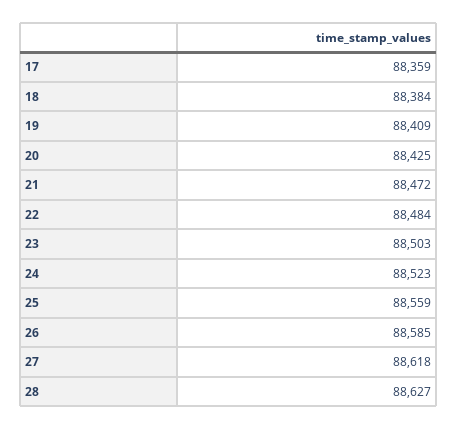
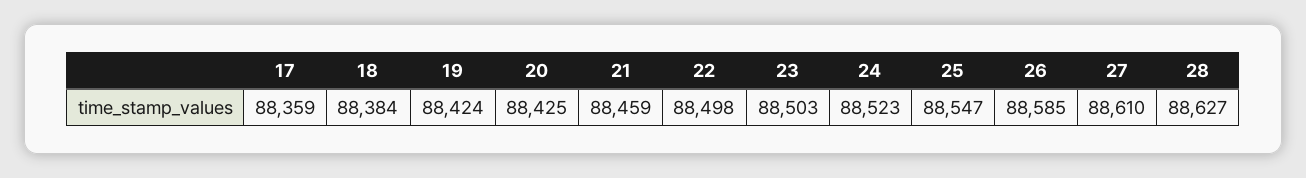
19: 88409 -> 88424
21: 88472 -> 88459
22: 88484 -> 88498
25: 88559 -> 88547
27: 88618 -> 88610

